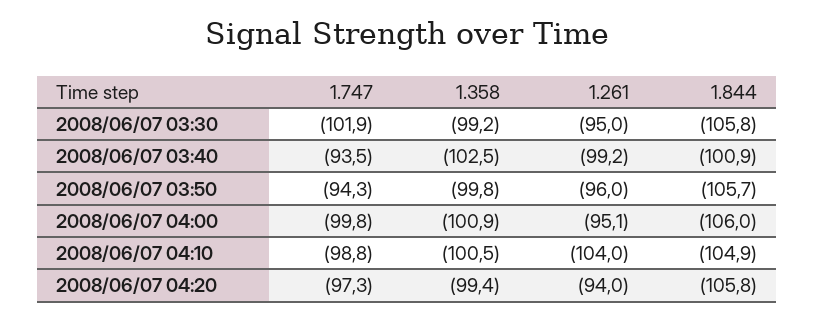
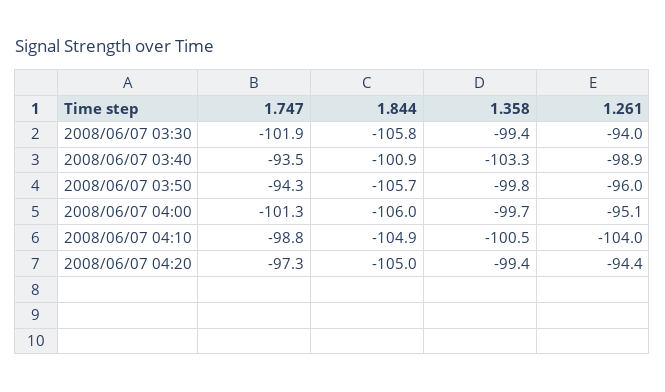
1.358, 2008/06/07 03:30: -99.2 -> -99.4
1.261, 2008/06/07 03:30: -95 -> -94
1.358, 2008/06/07 03:40: -102.5 -> -103.3
1.261, 2008/06/07 03:40: -99.2 -> -98.9
1.747, 2008/06/07 04:00: -99.8 -> -101.3
1.358, 2008/06/07 04:00: -100.9 -> -99.7
1.261, 2008/06/07 04:20: -94 -> -94.4
1.844, 2008/06/07 04:20: -105.8 -> -105

